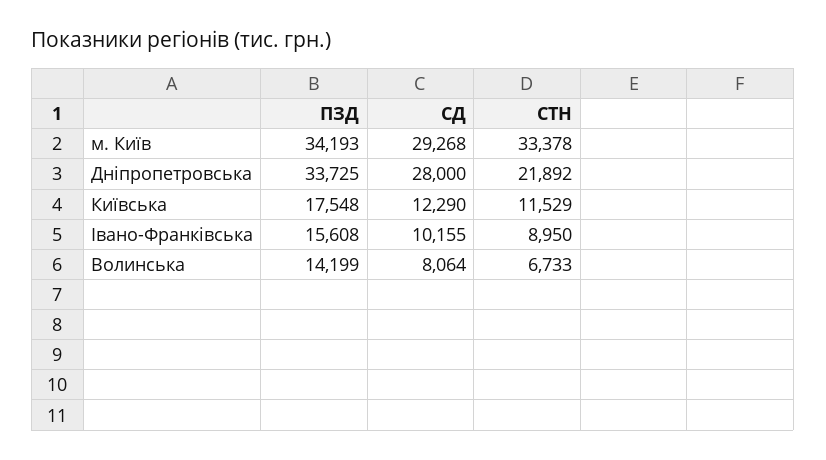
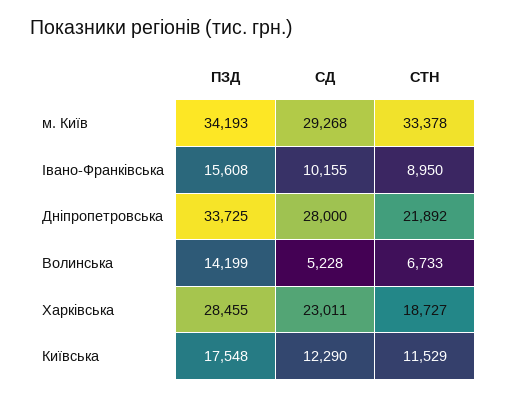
СД, Волинська: 8064 -> 5228
ПЗД, Харківська: none -> 28455
СД, Харківська: none -> 23011
СТН, Харківська: none -> 18727

